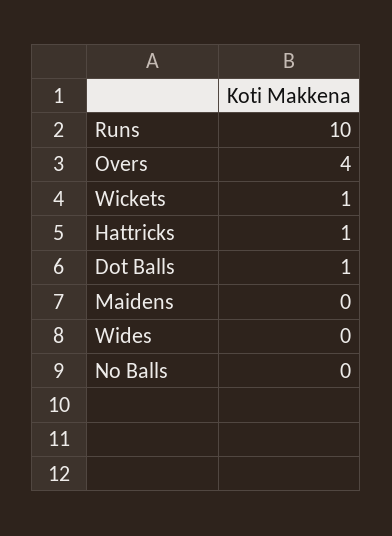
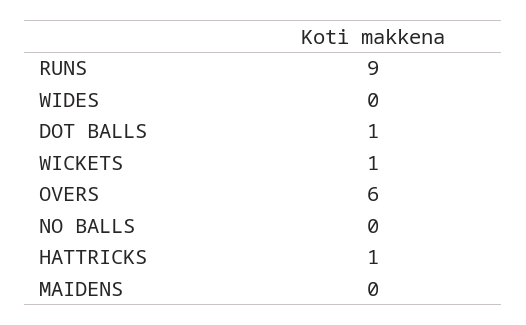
Runs: 10 -> 9
Overs: 4 -> 6

